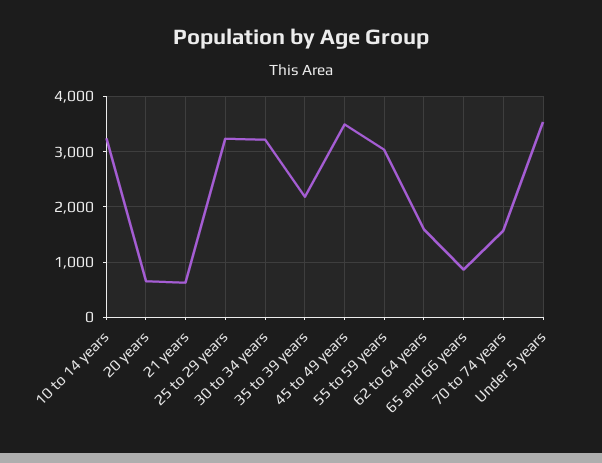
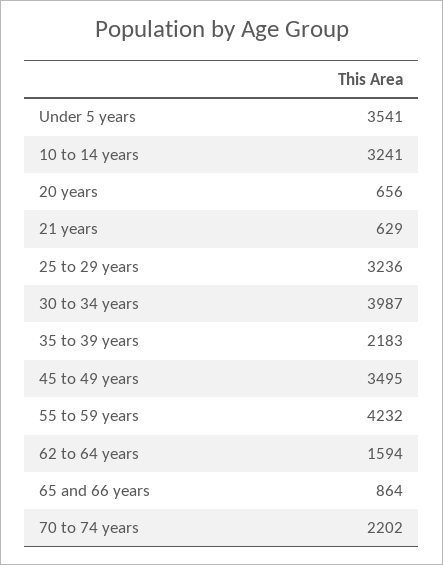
30 to 34 years: 3200 -> 3987
55 to 59 years: 3000 -> 4232
70 to 74 years: 1600 -> 2202

